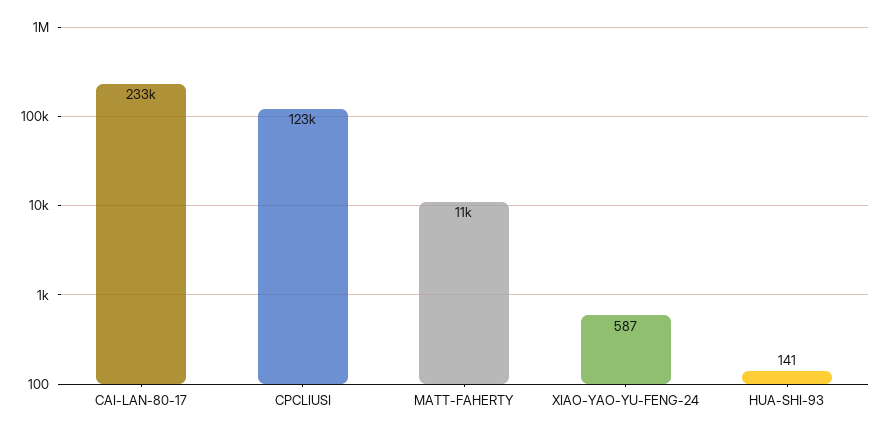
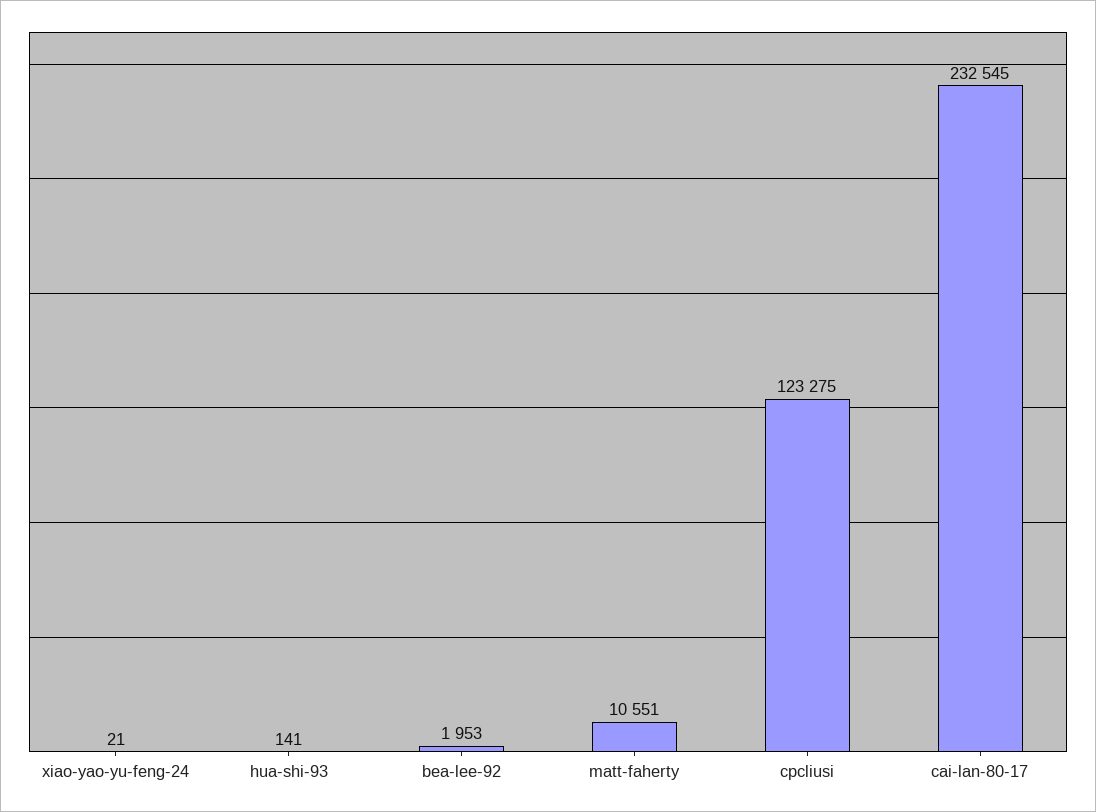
XIAO-YAO-YU-FENG-24: 587 -> 21
bea-lee-92: none -> 1953

